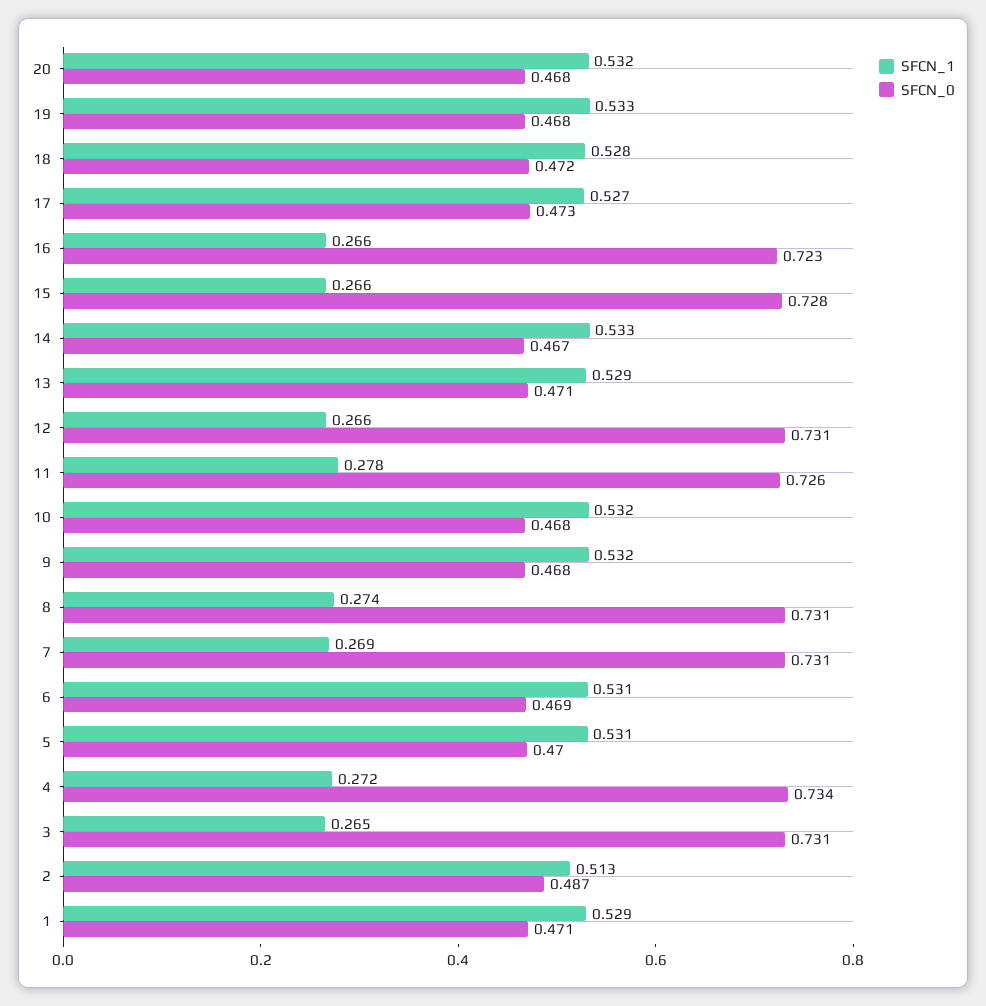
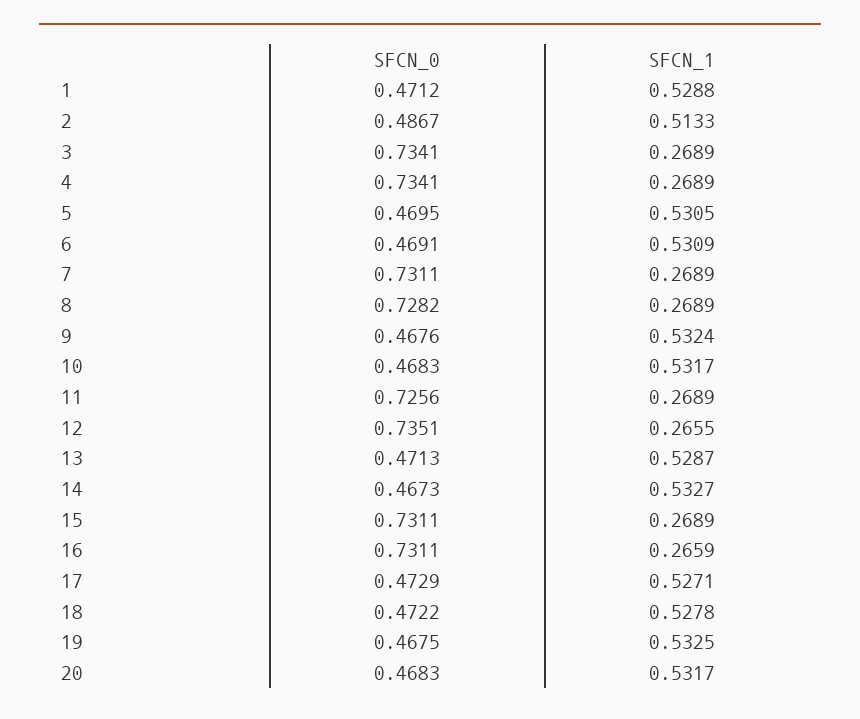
SFCN_0, 16: 0.723 -> 0.7311
SFCN_1, 15: 0.266 -> 0.2689
SFCN_0, 15: 0.728 -> 0.7311
SFCN_0, 12: 0.731 -> 0.7351
SFCN_1, 11: 0.278 -> 0.2689
SFCN_1, 8: 0.274 -> 0.2689
SFCN_0, 8: 0.731 -> 0.7282
SFCN_1, 4: 0.272 -> 0.2689
SFCN_1, 3: 0.265 -> 0.2689
SFCN_0, 3: 0.731 -> 0.7341

